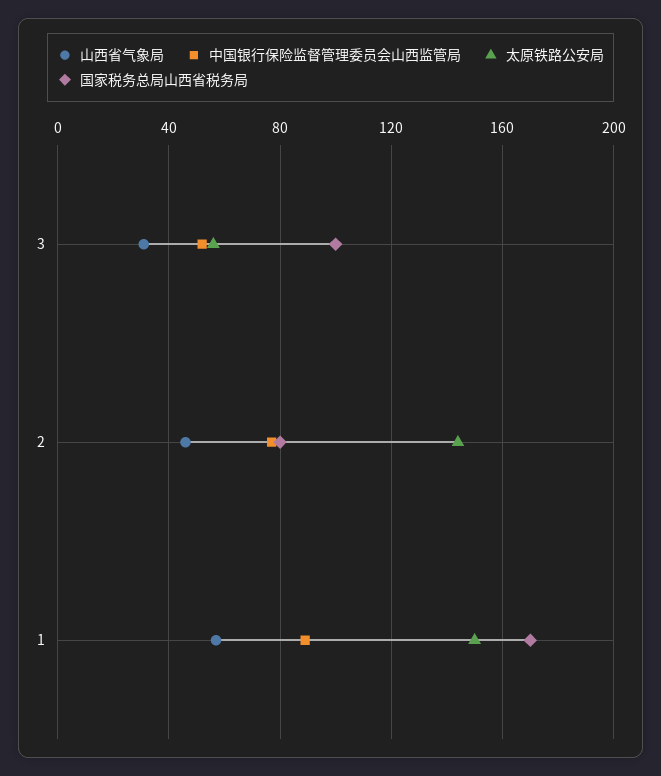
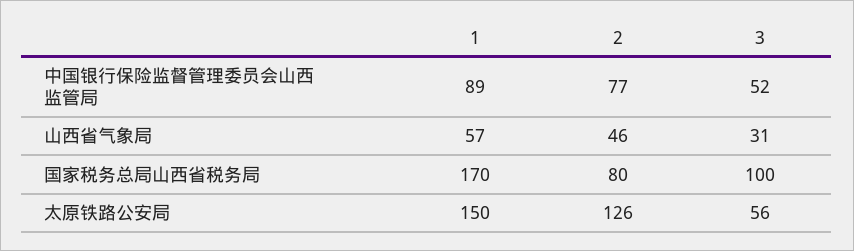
太原铁路公安局, 2: 145 -> 126

